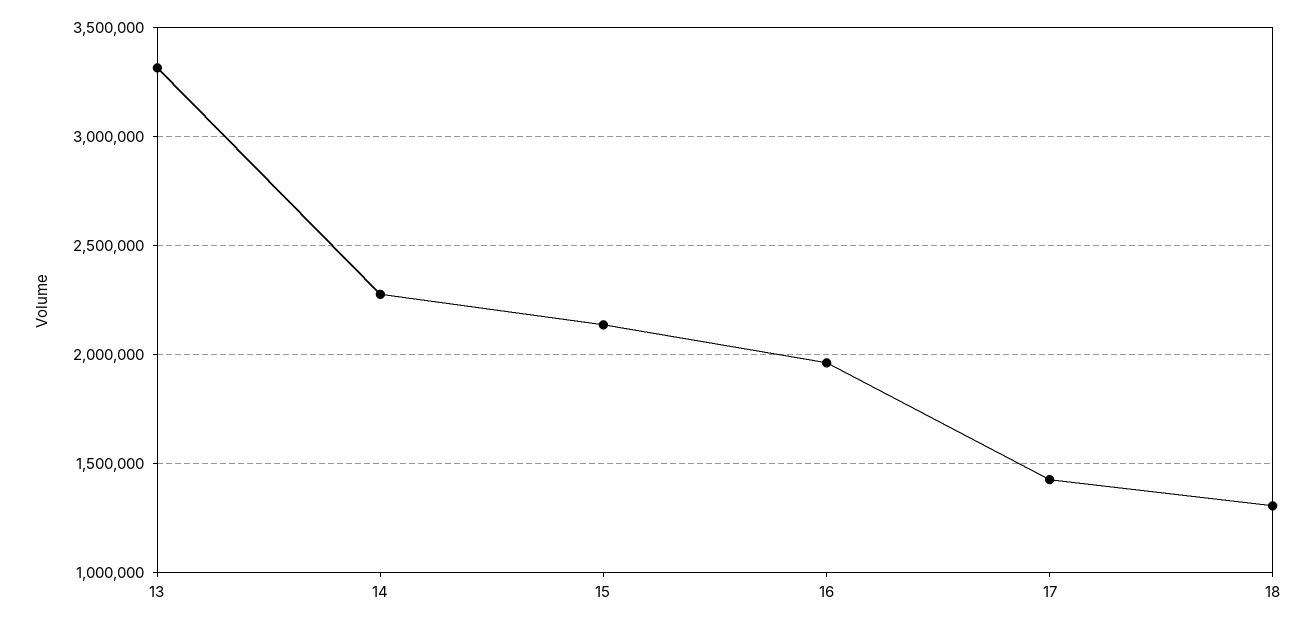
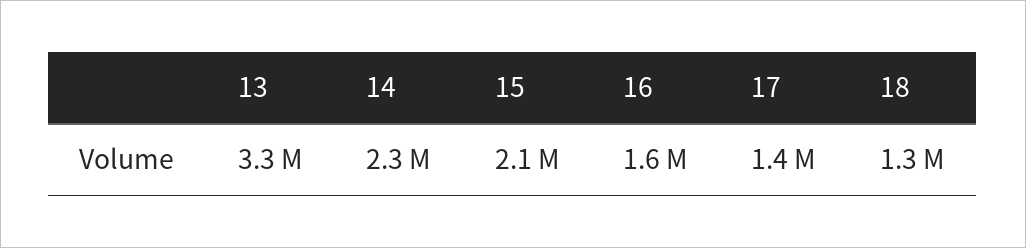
16: 1950000 -> 1600000

